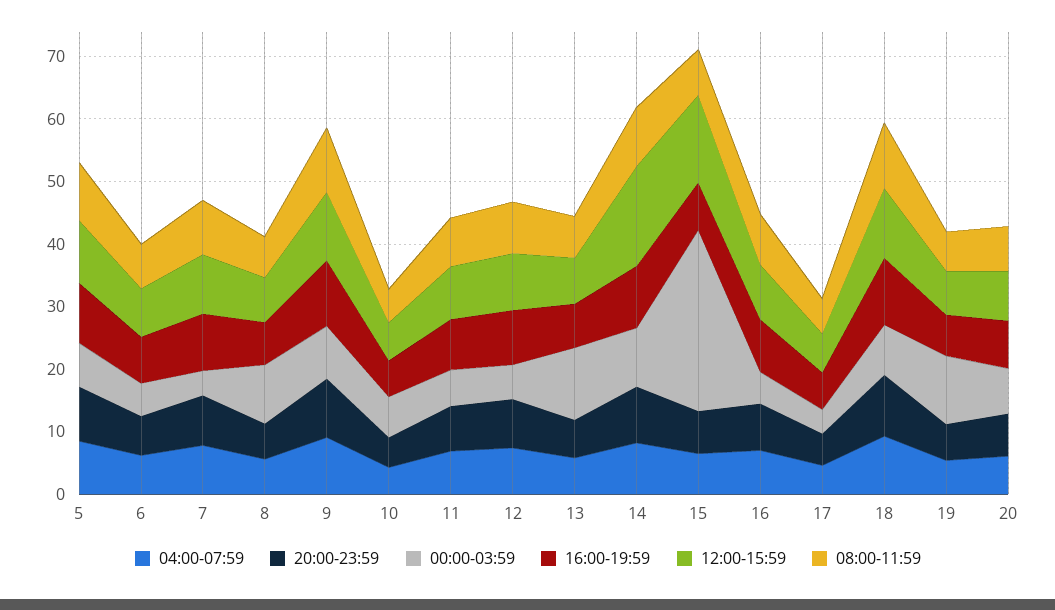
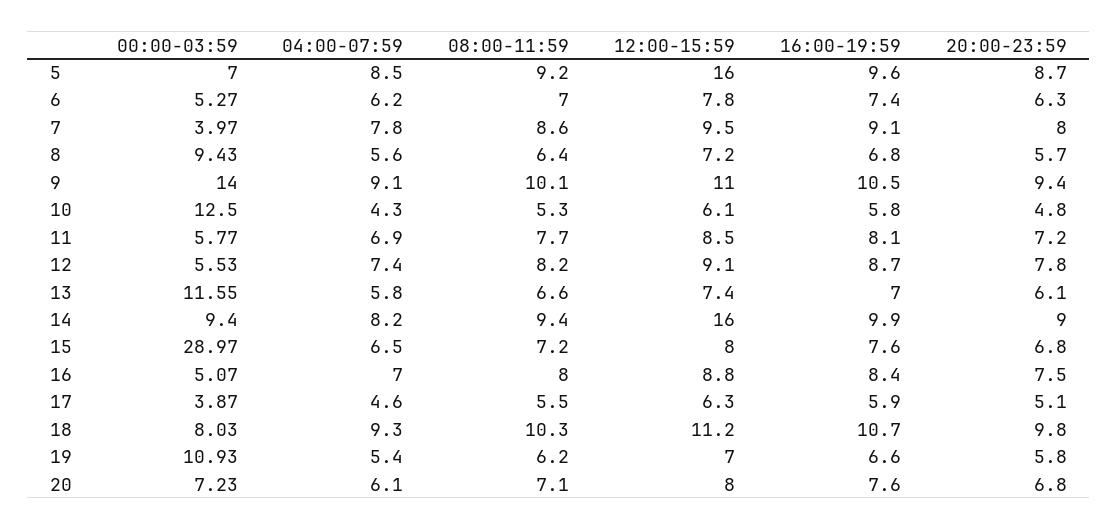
12:00-15:59, 5: 10 -> 16
00:00-03:59, 9: 8 -> 14
00:00-03:59, 10: 6 -> 12.5
12:00-15:59, 15: 14 -> 8

